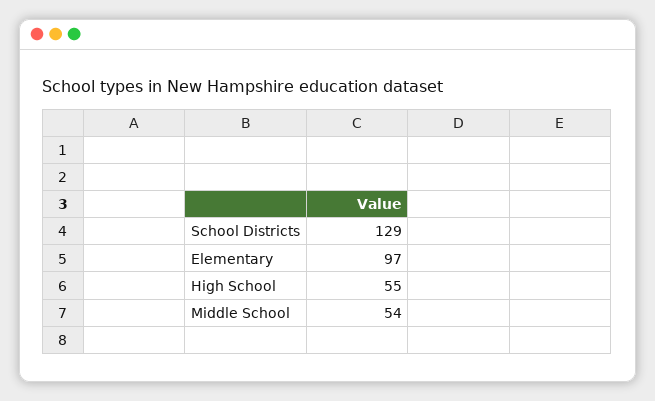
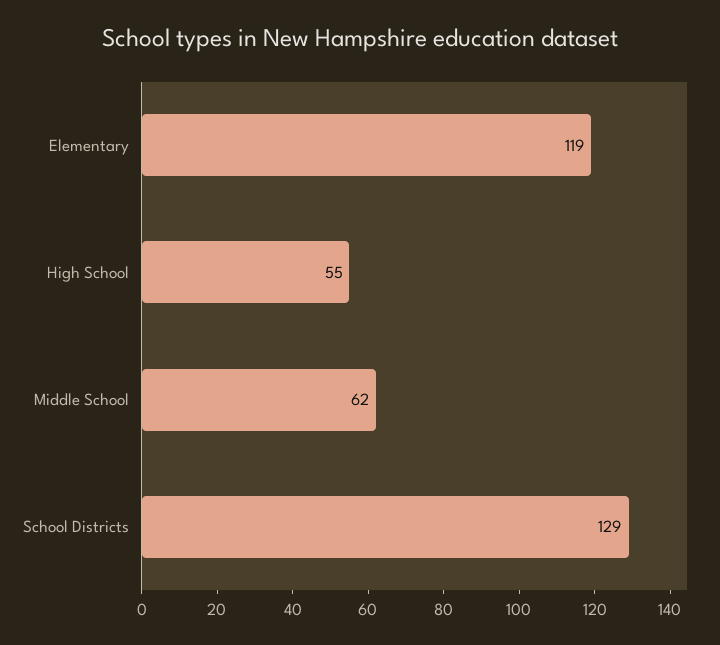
Elementary: 97 -> 119
Middle School: 54 -> 62

